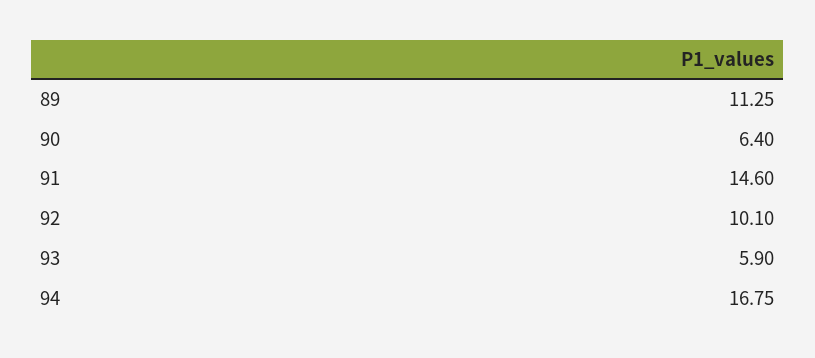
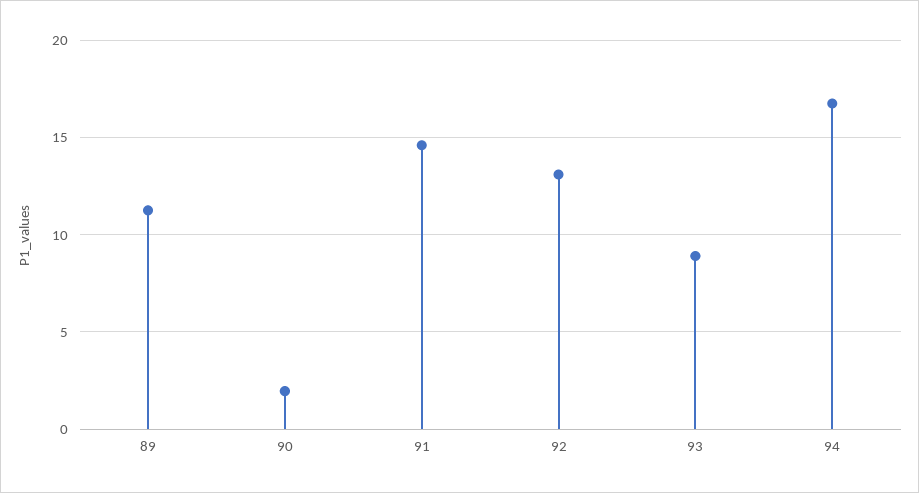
90: 6.4 -> 2
92: 10.1 -> 13
93: 5.9 -> 9

